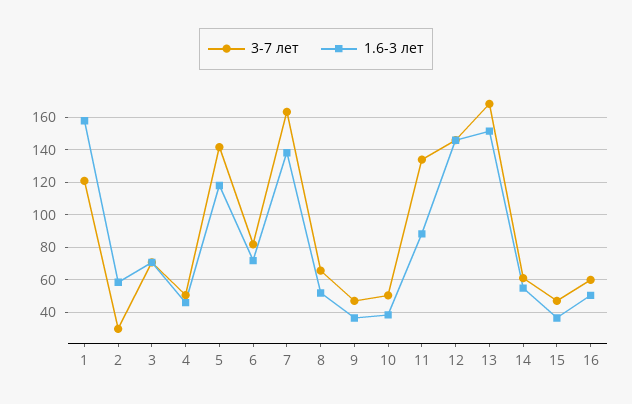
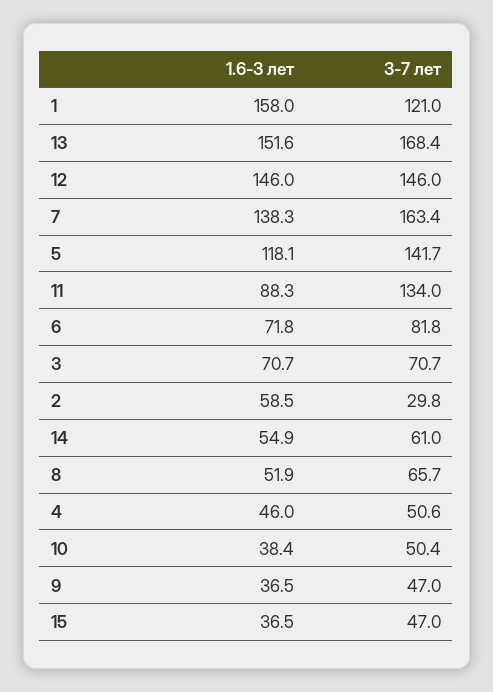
3-7 лет, 16: 60 -> none
1.6-3 лет, 16: 50 -> none

